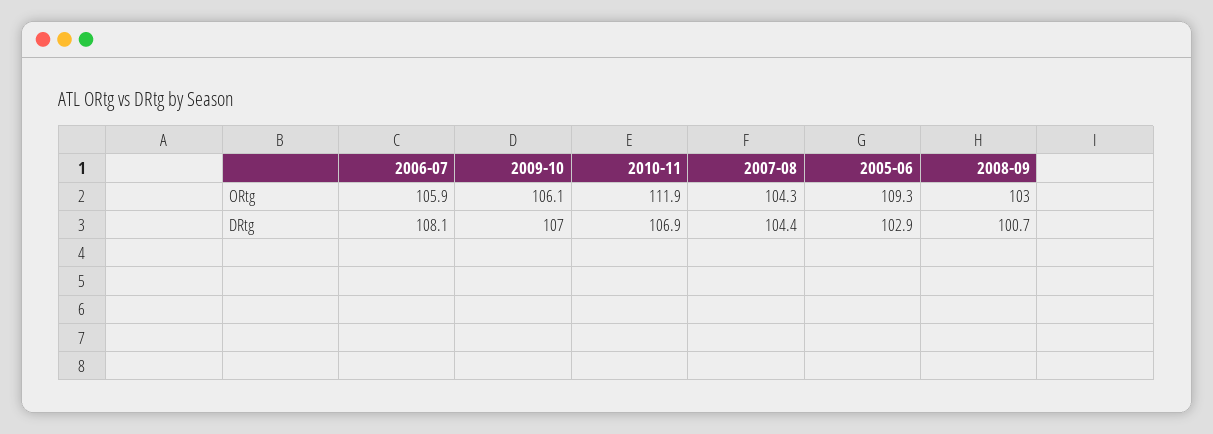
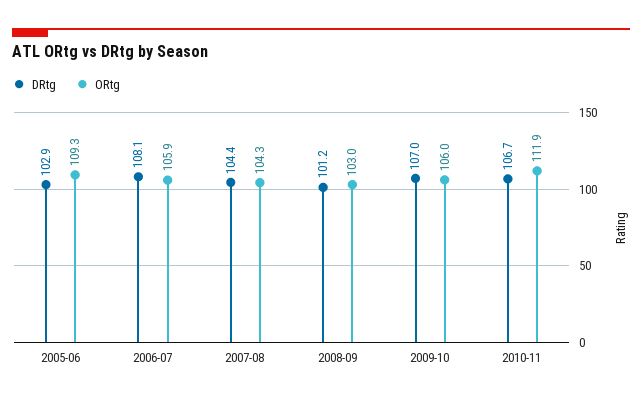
ORtg, 2009-10: 106.1 -> 106
DRtg, 2010-11: 106.9 -> 106.7
DRtg, 2008-09: 100.7 -> 101.2

